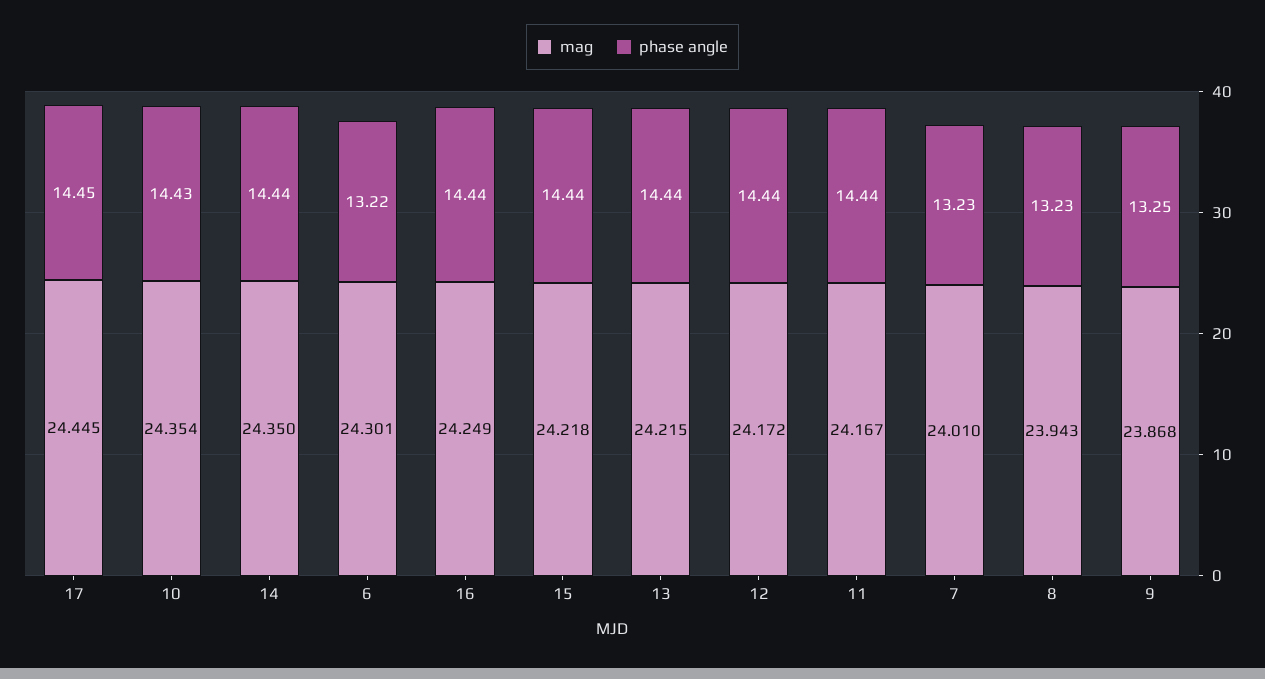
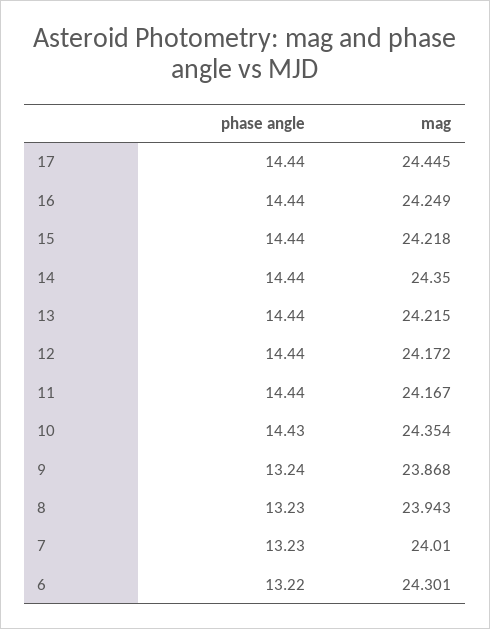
phase angle, 17: 14.45 -> 14.44
phase angle, 9: 13.25 -> 13.24

